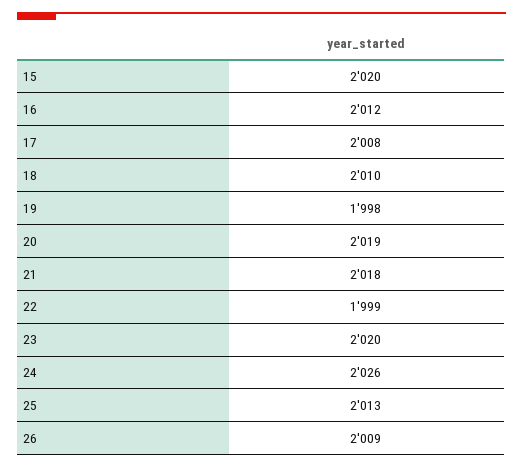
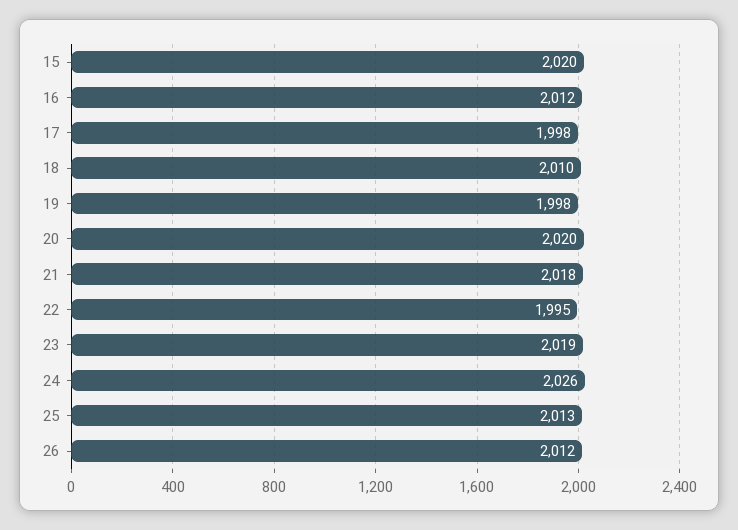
17: 2008 -> 1998
20: 2019 -> 2020
22: 1999 -> 1995
23: 2020 -> 2019
26: 2009 -> 2012

